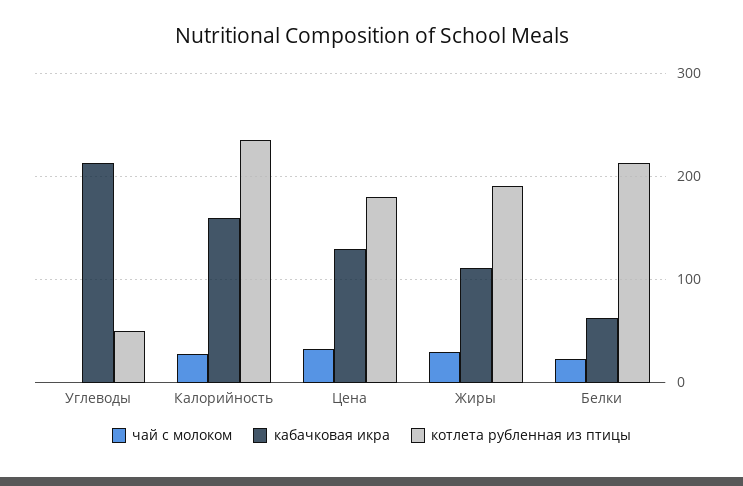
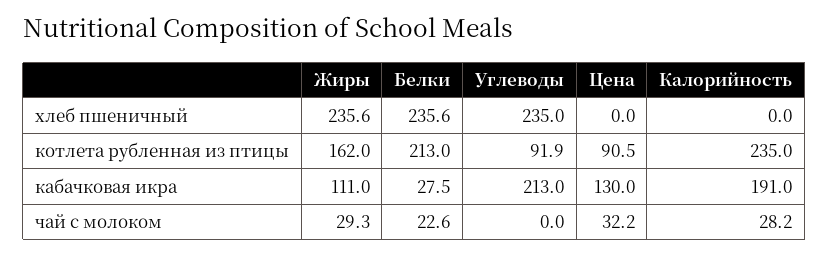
котлета рубленная из птицы, Углеводы: 50 -> 91.9
кабачковая икра, Калорийность: 160 -> 191
котлета рубленная из птицы, Цена: 180 -> 90.5
котлета рубленная из птицы, Жиры: 190 -> 162
кабачковая икра, Белки: 60 -> 27.5
хлеб пшеничный, Жиры: none -> 235.6
хлеб пшеничный, Белки: none -> 235.6
хлеб пшеничный, Углеводы: none -> 235
хлеб пшеничный, Цена: none -> 0
хлеб пшеничный, Калорийность: none -> 0

